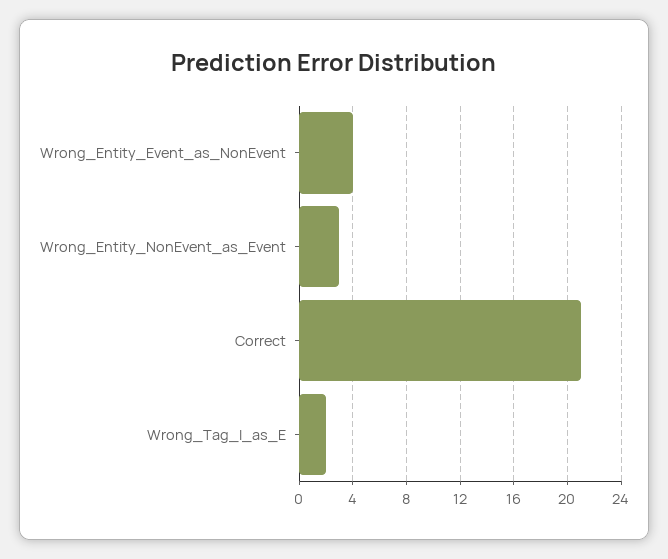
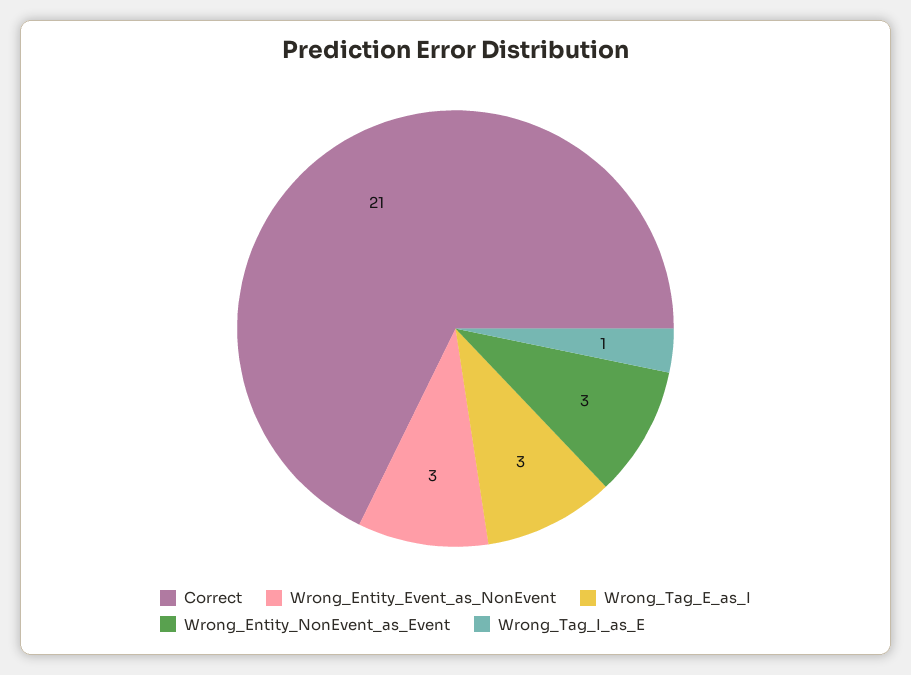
Wrong_Entity_Event_as_NonEvent: 4 -> 3
Wrong_Tag_I_as_E: 2 -> 1
Wrong_Tag_E_as_I: none -> 3

